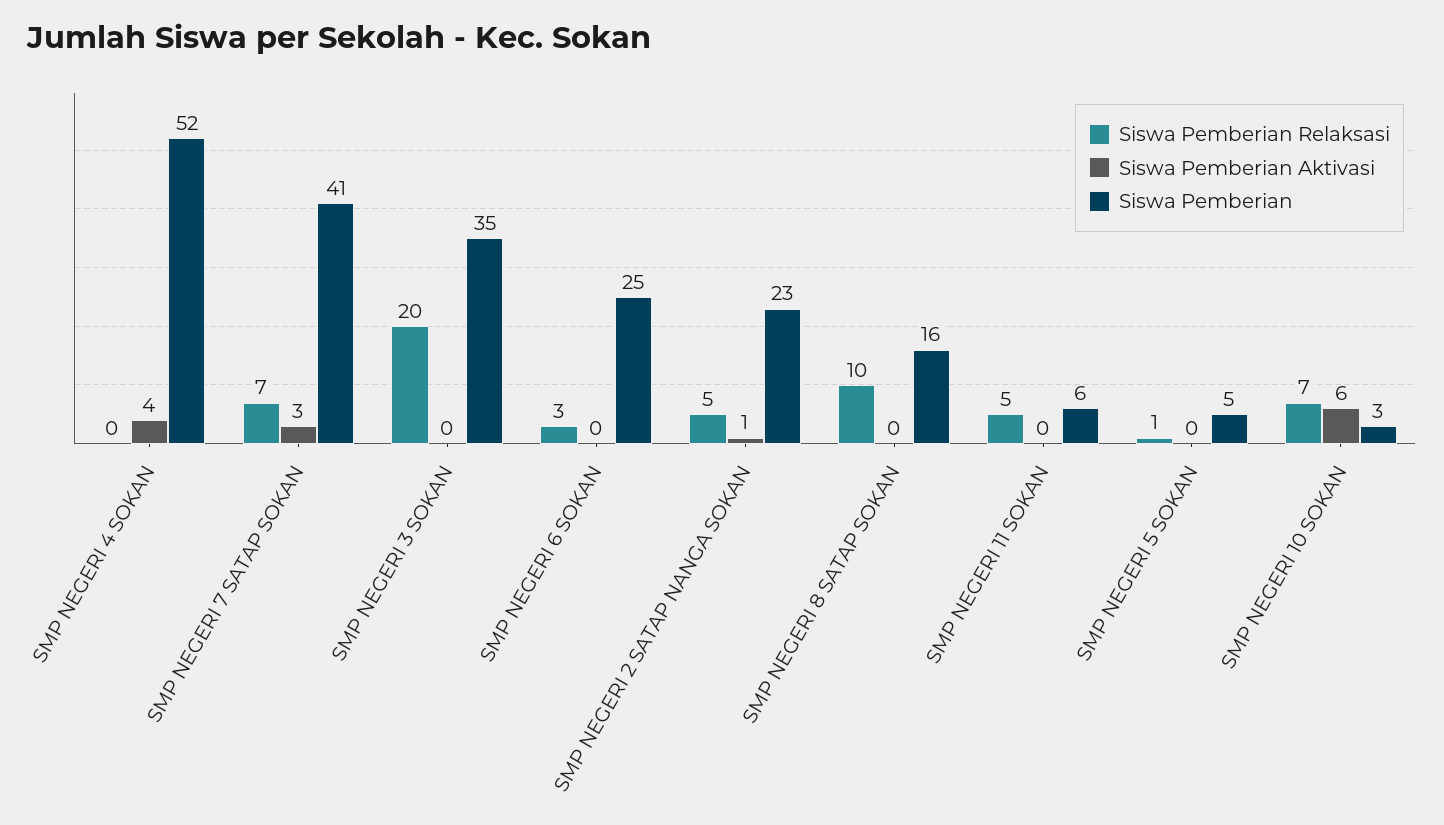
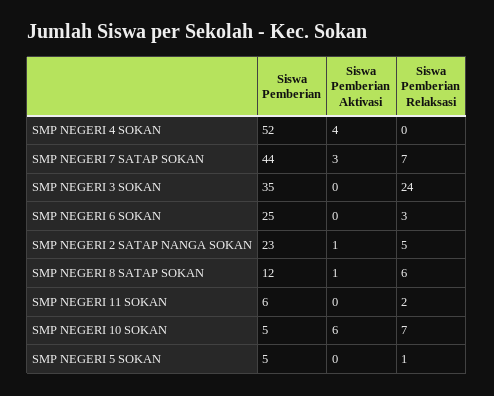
Siswa Pemberian, SMP NEGERI 7 SATAP SOKAN: 41 -> 44
Siswa Pemberian Relaksasi, SMP NEGERI 3 SOKAN: 20 -> 24
Siswa Pemberian Relaksasi, SMP NEGERI 8 SATAP SOKAN: 10 -> 6
Siswa Pemberian Aktivasi, SMP NEGERI 8 SATAP SOKAN: 0 -> 1
Siswa Pemberian, SMP NEGERI 8 SATAP SOKAN: 16 -> 12
Siswa Pemberian Relaksasi, SMP NEGERI 11 SOKAN: 5 -> 2
Siswa Pemberian, SMP NEGERI 10 SOKAN: 3 -> 5

